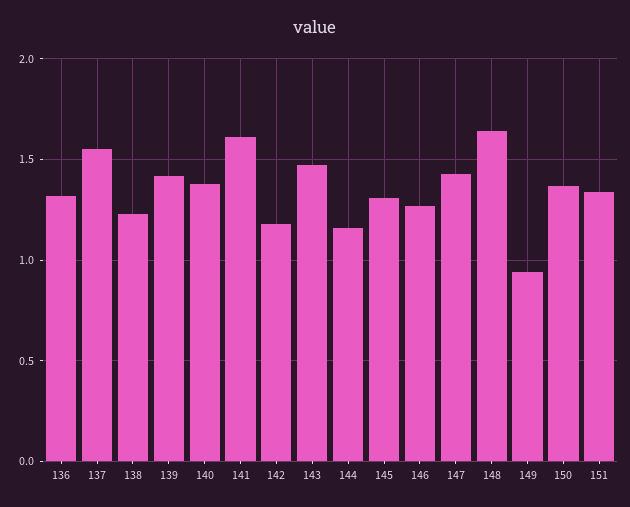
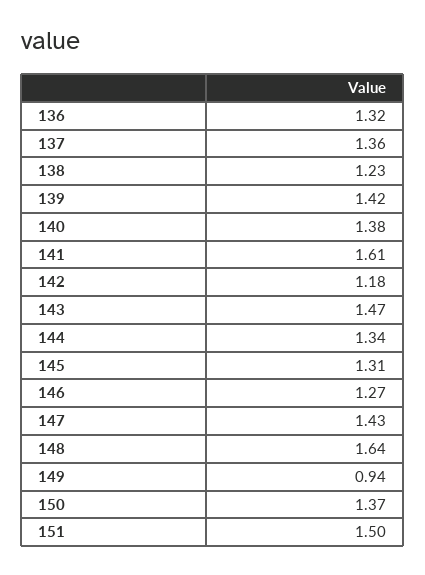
137: 1.55 -> 1.36
144: 1.15 -> 1.34
151: 1.35 -> 1.5

